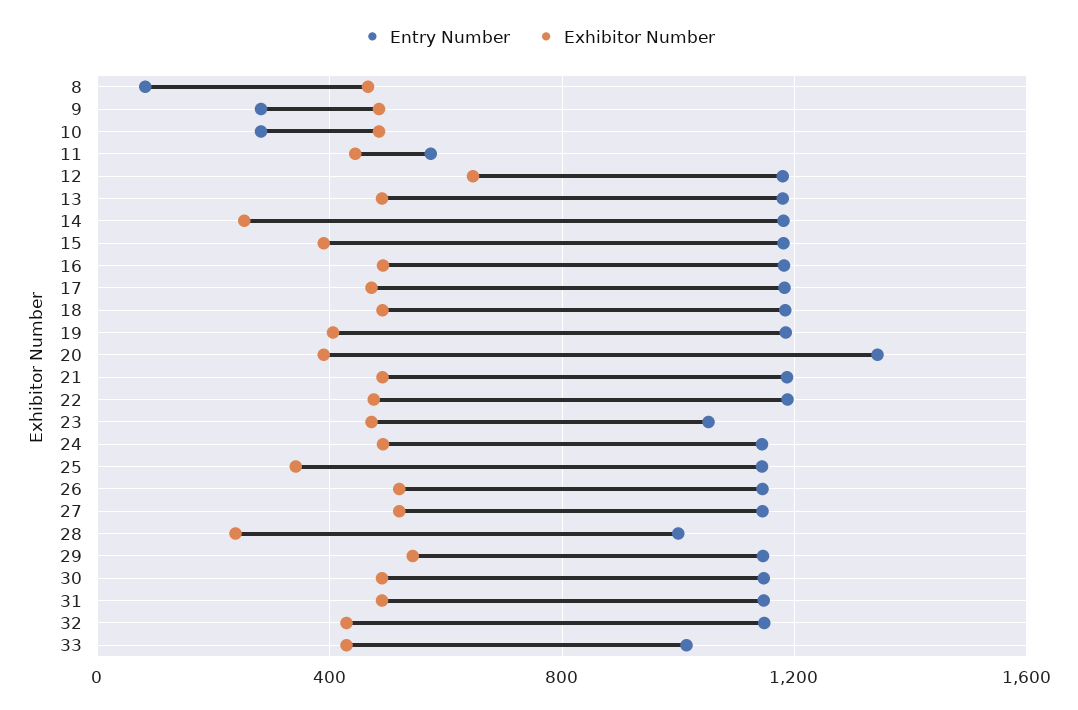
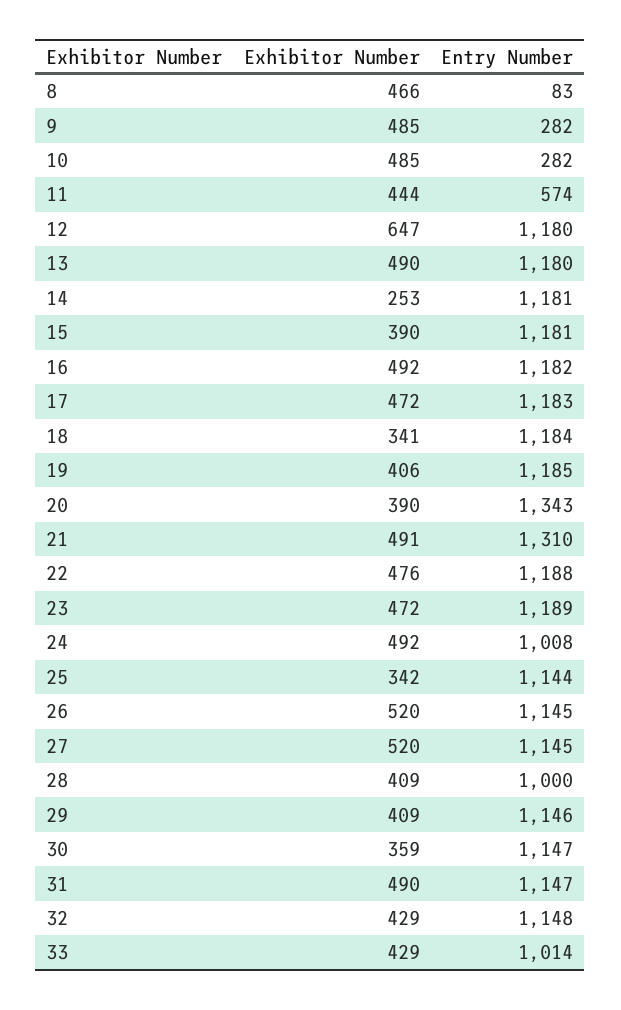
Exhibitor Number, 18: 500 -> 341
Entry Number, 21: 1200 -> 1310
Entry Number, 23: 1050 -> 1189
Entry Number, 24: 1150 -> 1008
Exhibitor Number, 28: 250 -> 409
Exhibitor Number, 29: 550 -> 409
Exhibitor Number, 30: 500 -> 359

